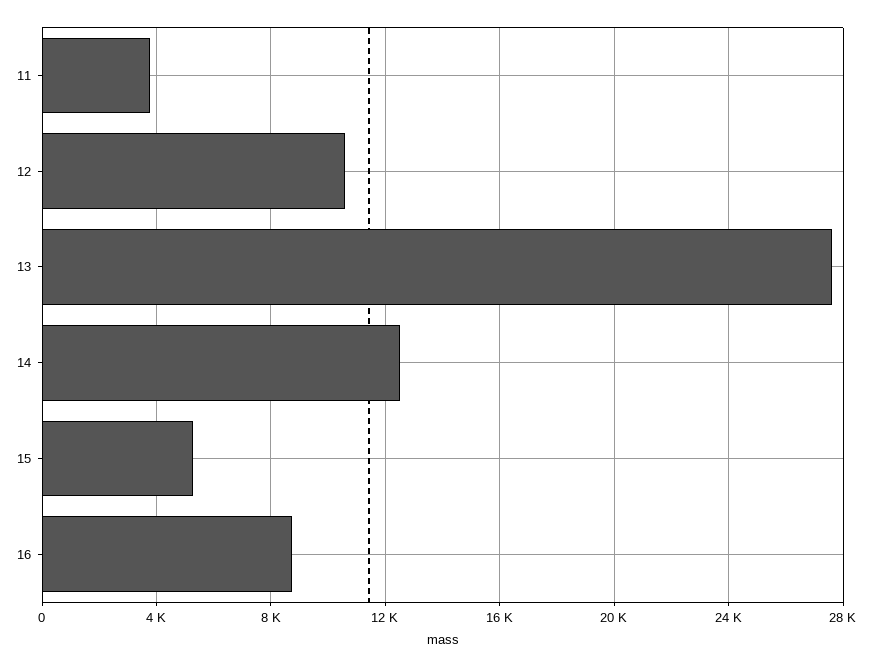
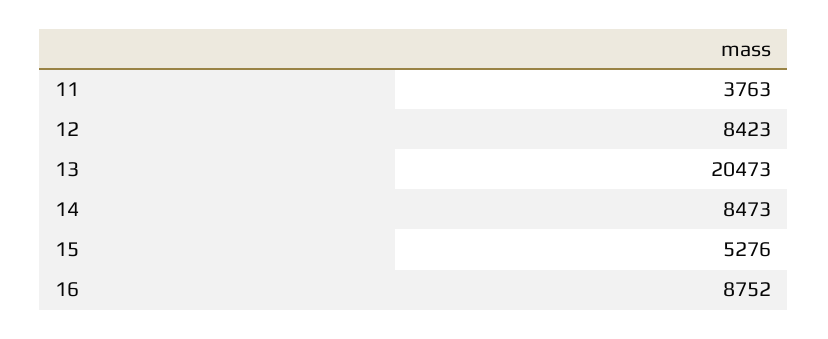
12: 10500 -> 8423
13: 27500 -> 20473
14: 12500 -> 8473

